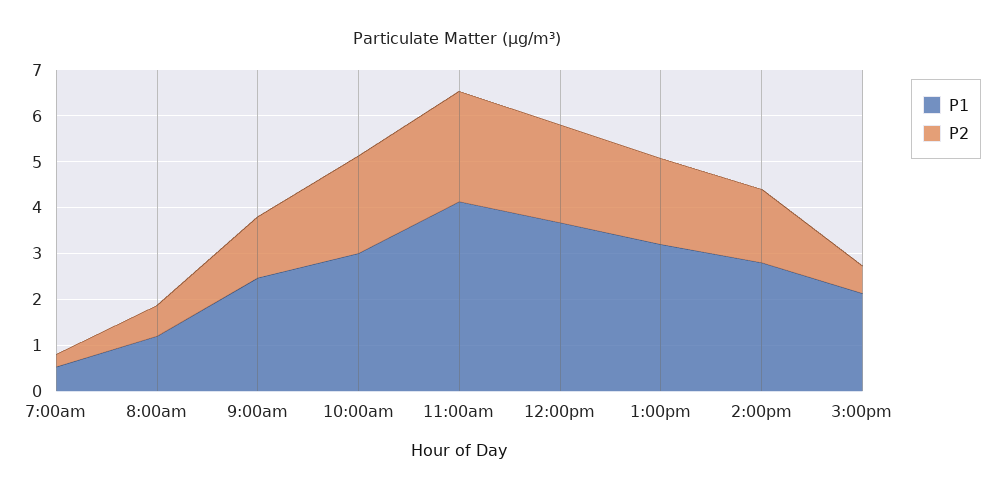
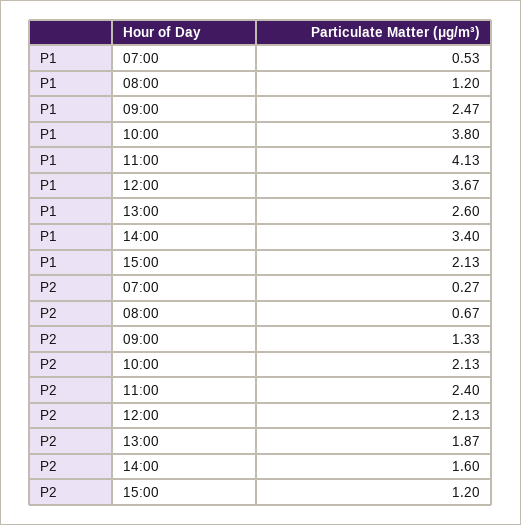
P1, 10:00am: 3 -> 3.8
P1, 1:00pm: 3.2 -> 2.6
P1, 2:00pm: 2.8 -> 3.4
P2, 3:00pm: 0.6 -> 1.2

